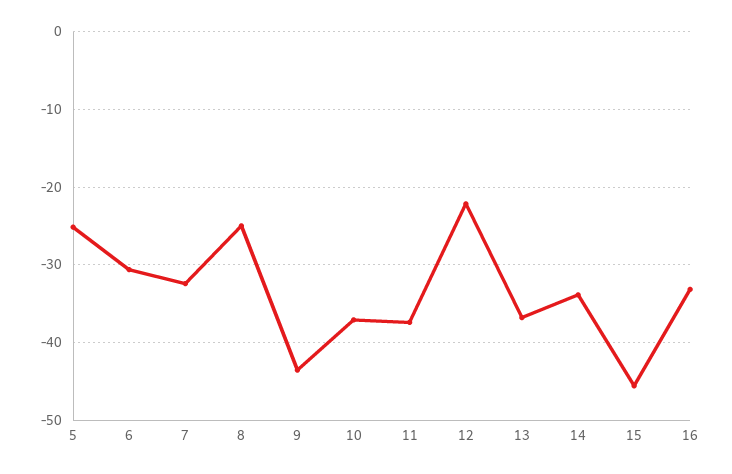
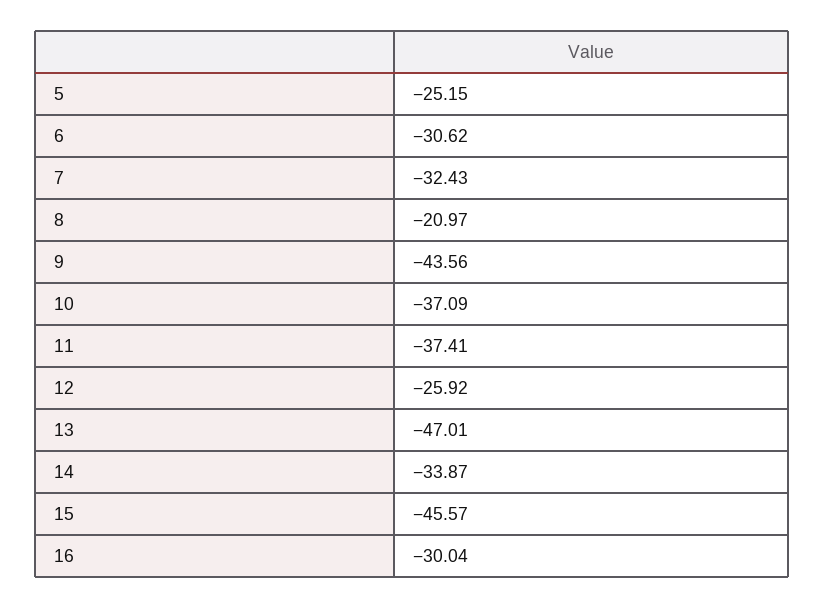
8: -25 -> -20.97
12: -22 -> -25.92
13: -37 -> -47.01
16: -33 -> -30.04

